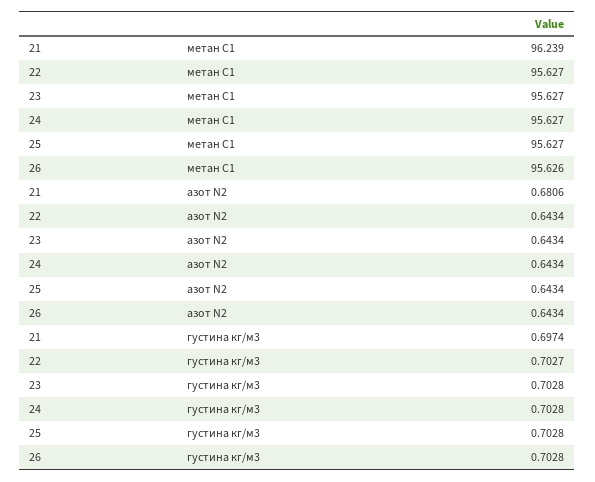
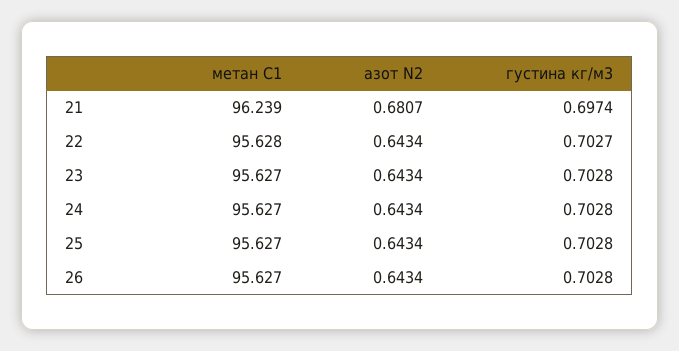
22, метан С1: 95.627 -> 95.628
26, метан С1: 95.626 -> 95.627
21, азот N2: 0.6806 -> 0.6807

